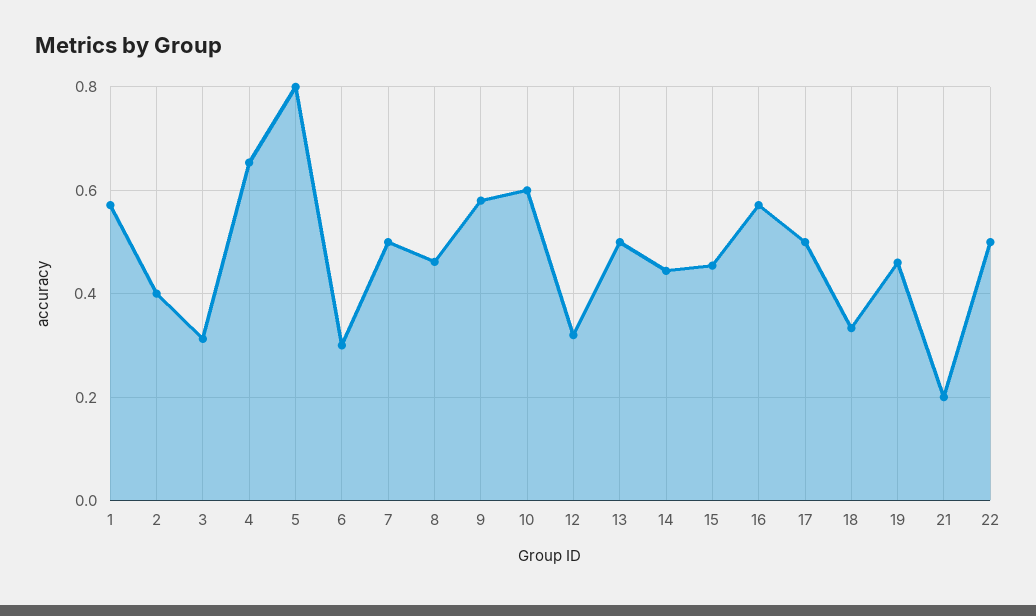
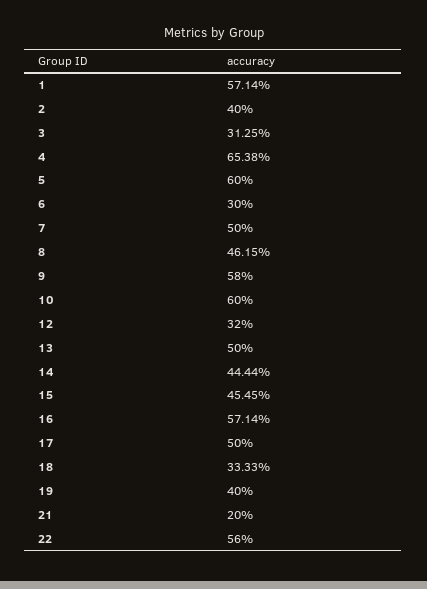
5: 0.8 -> 0.6
19: 0.46 -> 0.4
22: 0.5 -> 0.56

